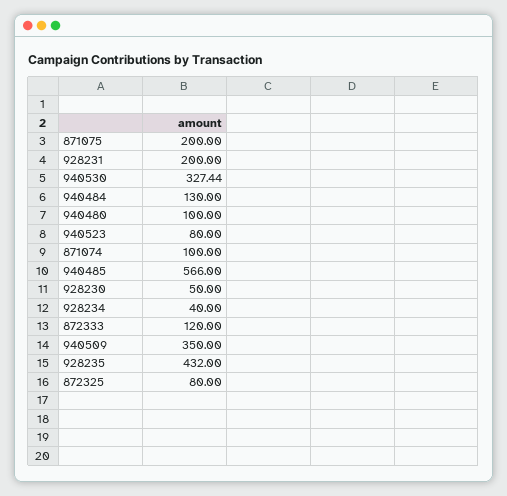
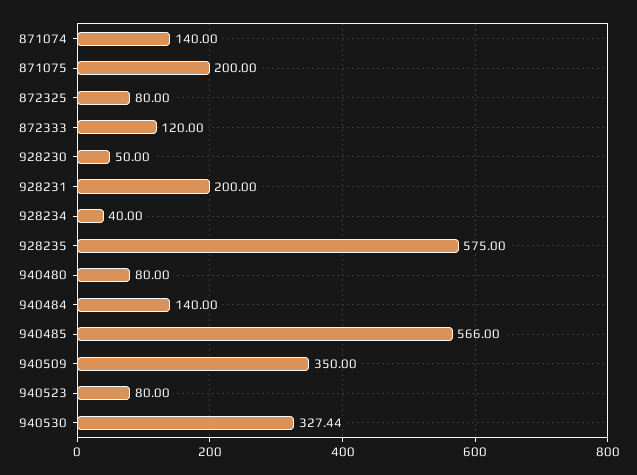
940484: 130 -> 140
940480: 100 -> 80
871074: 100 -> 140
928235: 432 -> 575

